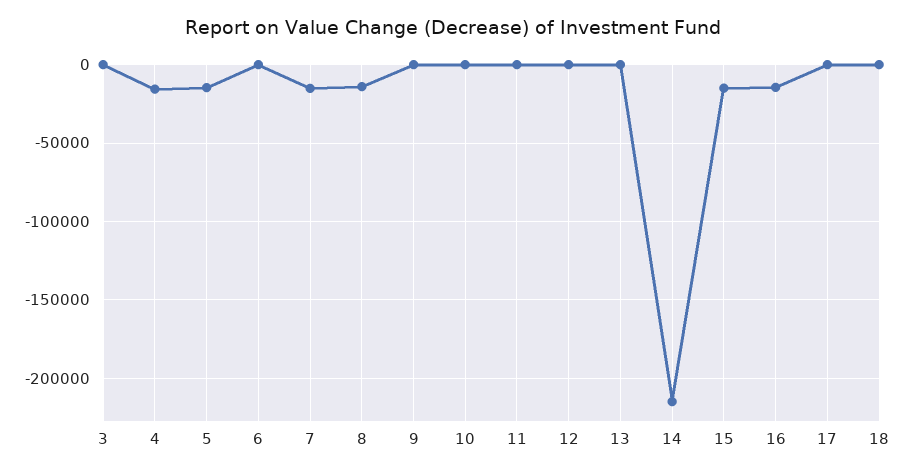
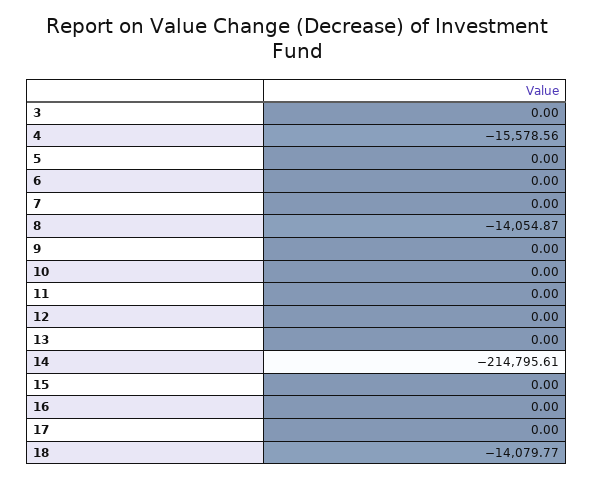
5: -15000 -> 0
7: -15000 -> 0
15: -15000 -> 0
16: -15000 -> 0
18: 0 -> -14079.77

